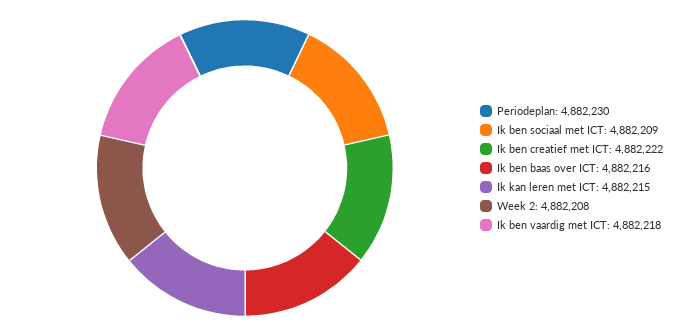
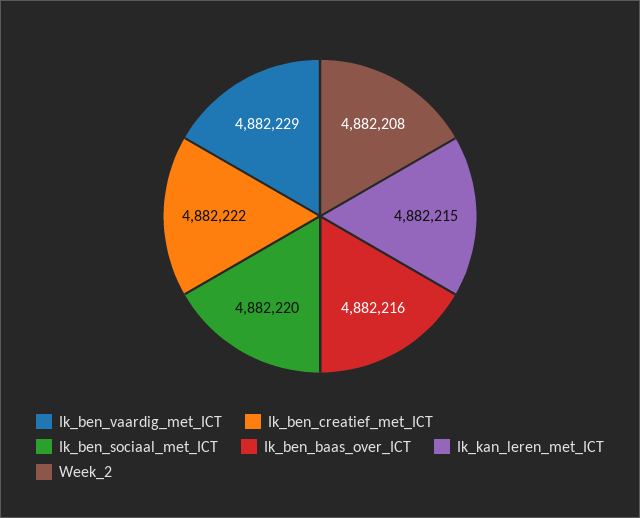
Periodeplan: 4882230 -> none
Ik ben sociaal met ICT: 4882209 -> 4882220
Ik ben vaardig met ICT: 4882218 -> 4882229

